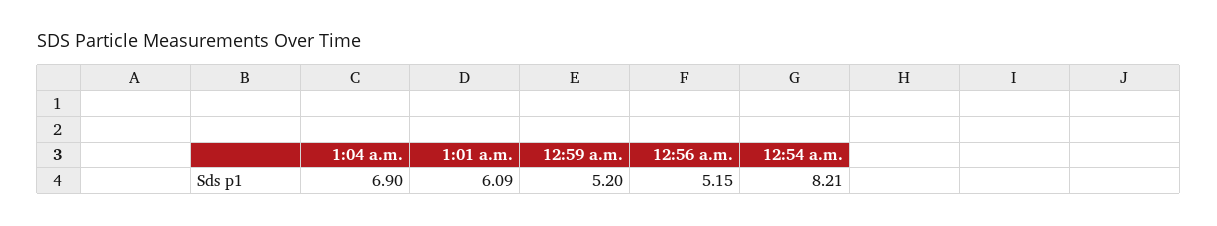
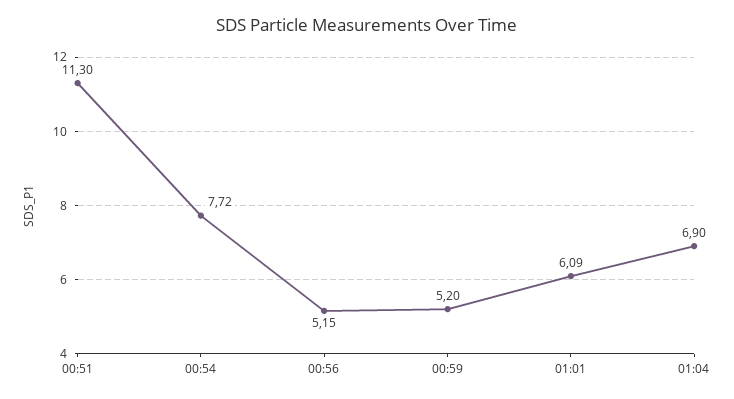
12:54 a.m.: 8.21 -> 7.72
00:51: none -> 11.3

